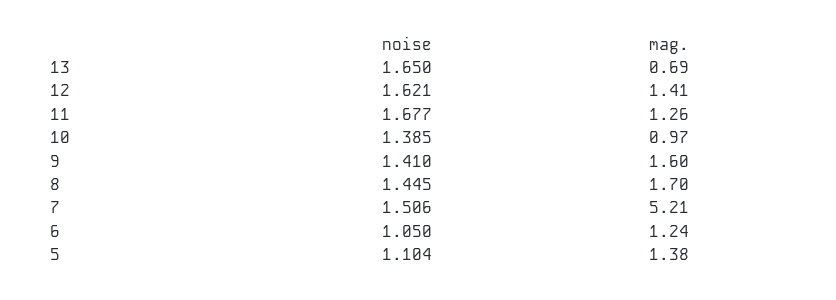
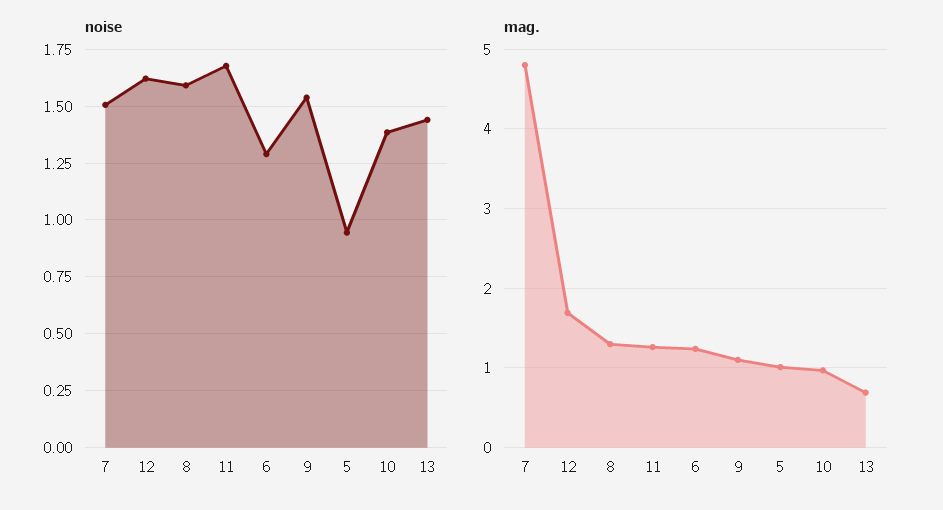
noise, 13: 1.65 -> 1.45
mag., 12: 1.41 -> 1.7
noise, 9: 1.41 -> 1.55
mag., 9: 1.6 -> 1.1
noise, 8: 1.445 -> 1.6
mag., 8: 1.7 -> 1.3
mag., 7: 5.21 -> 4.8
noise, 6: 1.05 -> 1.3
noise, 5: 1.104 -> 0.95
mag., 5: 1.38 -> 1

